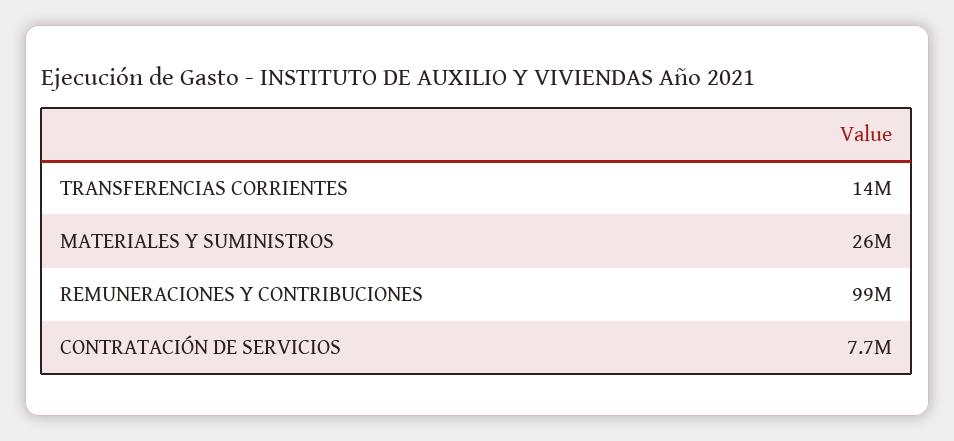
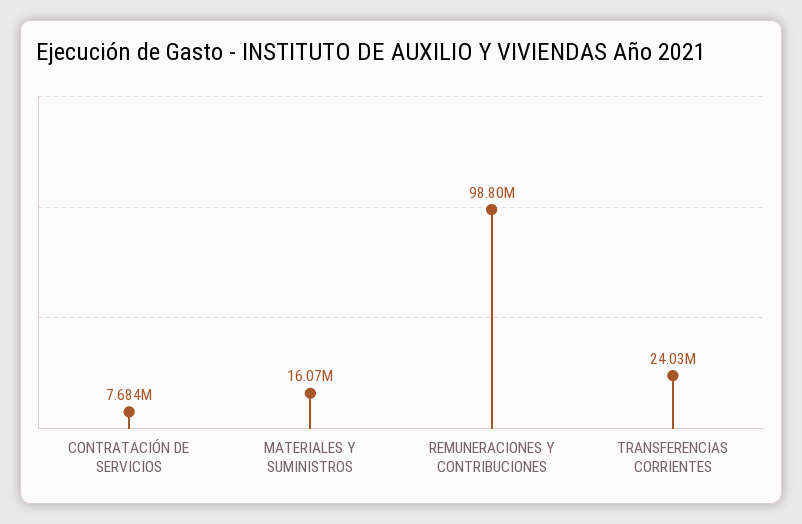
TRANSFERENCIAS CORRIENTES: 14000000 -> 24030000
MATERIALES Y SUMINISTROS: 26000000 -> 16070000

